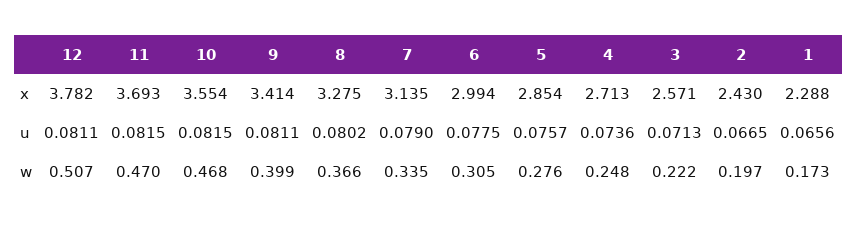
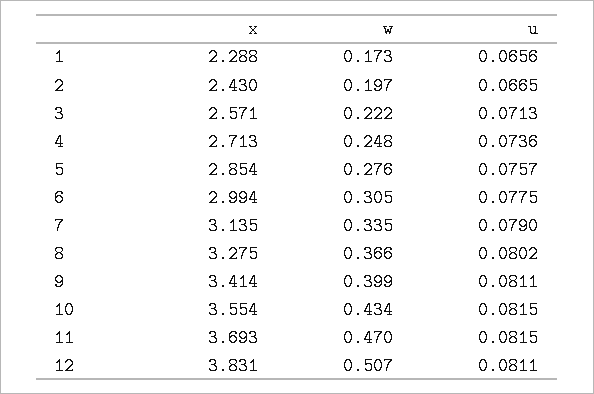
12, x: 3.782 -> 3.831
10, w: 0.468 -> 0.434

